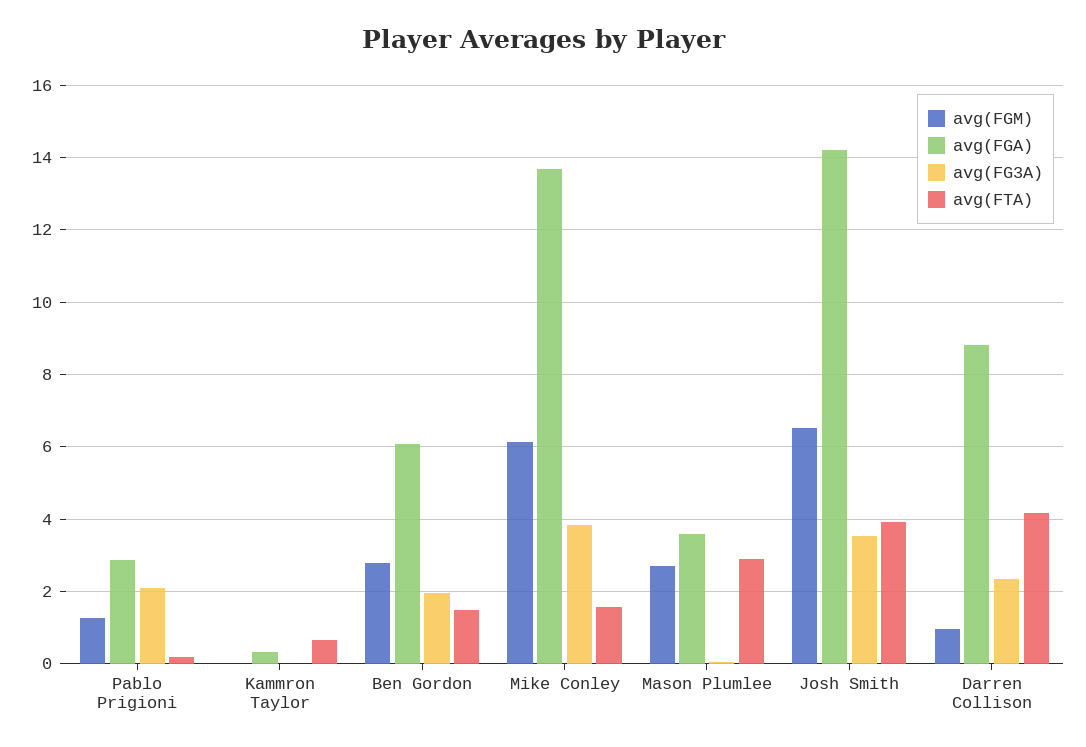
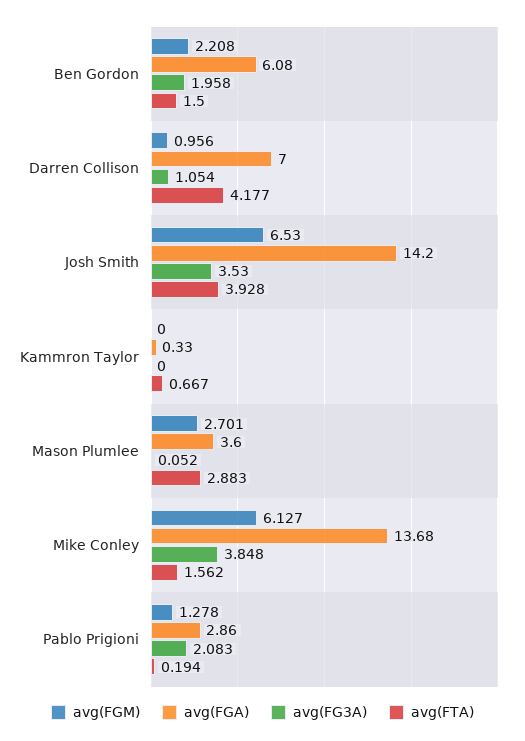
avg(FGM), Ben Gordon: 2.8 -> 2.208
avg(FGA), Darren Collison: 8.8 -> 7
avg(FG3A), Darren Collison: 2.4 -> 1.054

